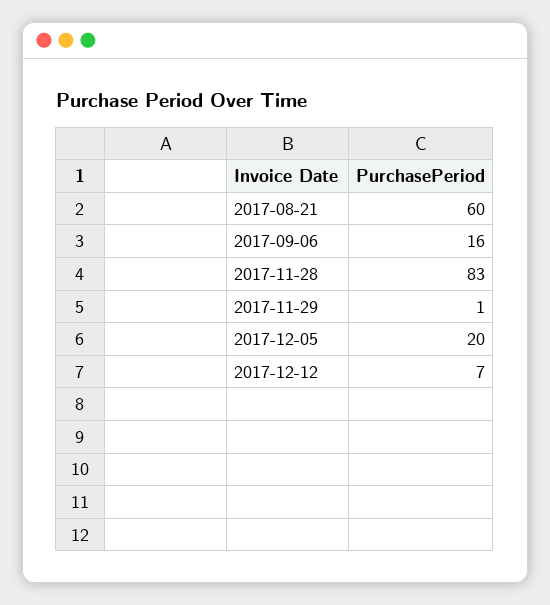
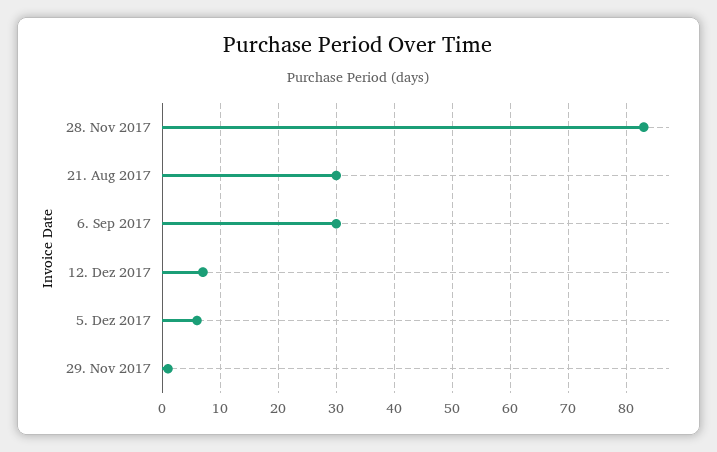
2017-08-21: 60 -> 30
2017-09-06: 16 -> 30
2017-12-05: 20 -> 5

